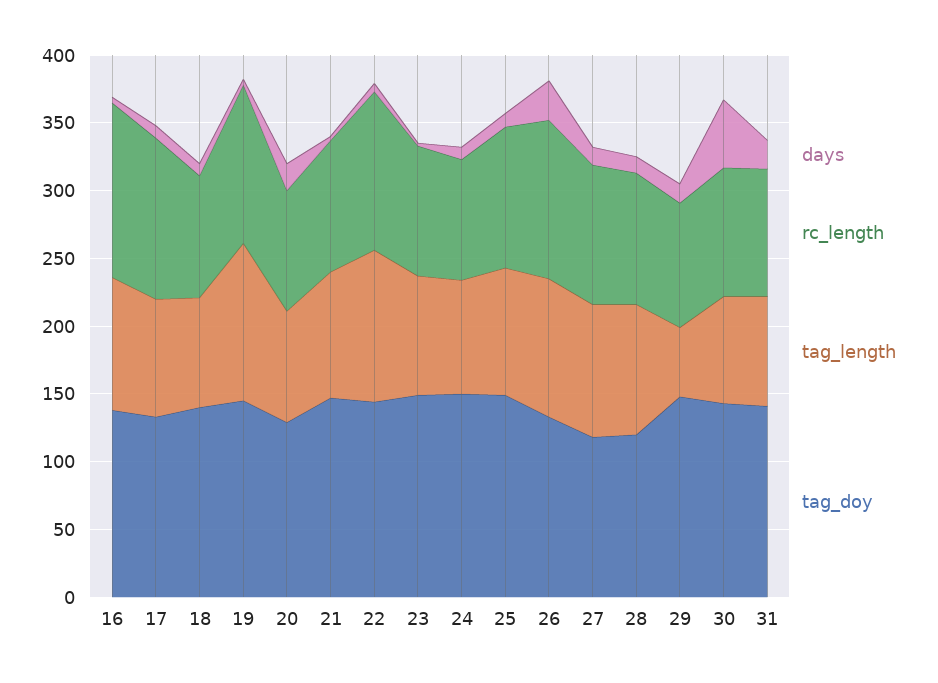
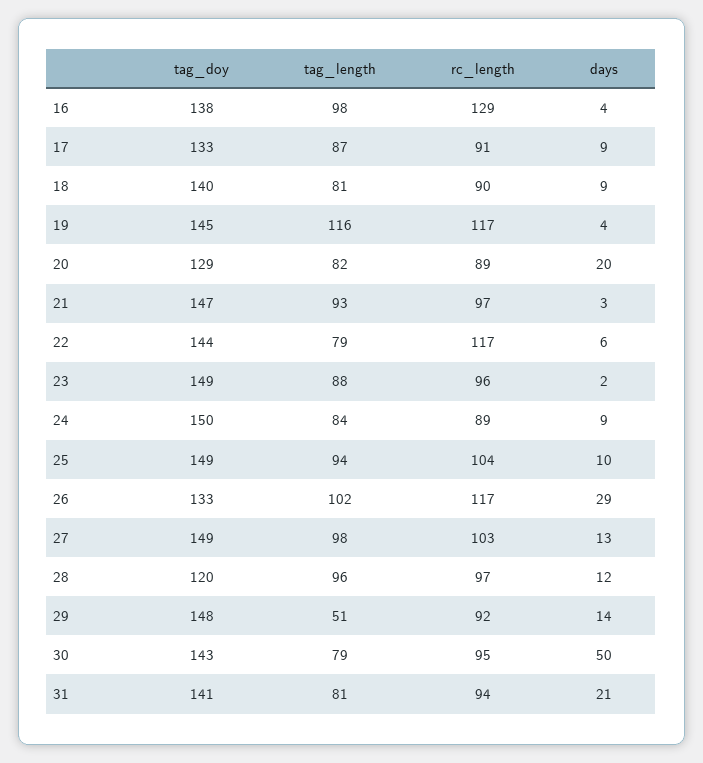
rc_length, 17: 120 -> 91
tag_length, 22: 110 -> 79
tag_doy, 27: 120 -> 149

